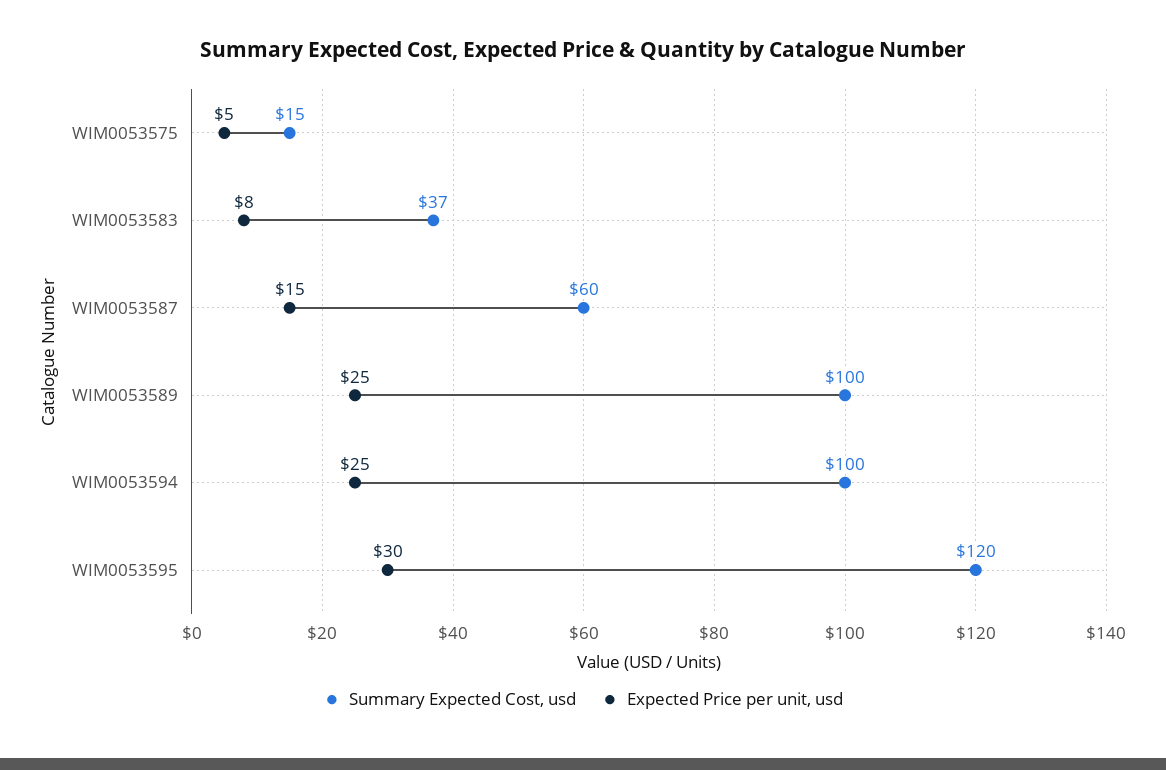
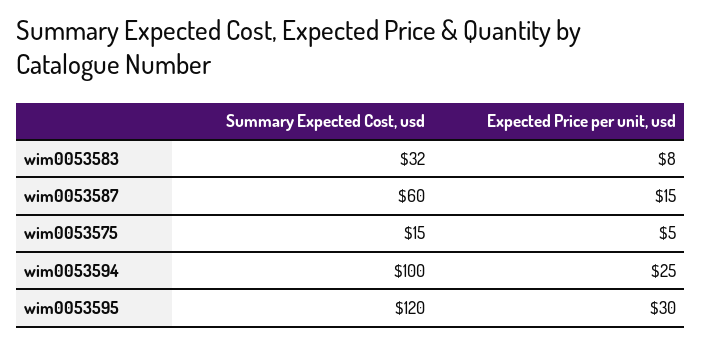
Summary Expected Cost, usd, WIM0053583: 37 -> 32
Summary Expected Cost, usd, WIM0053589: 100 -> none
Expected Price per unit, usd, WIM0053589: 25 -> none

